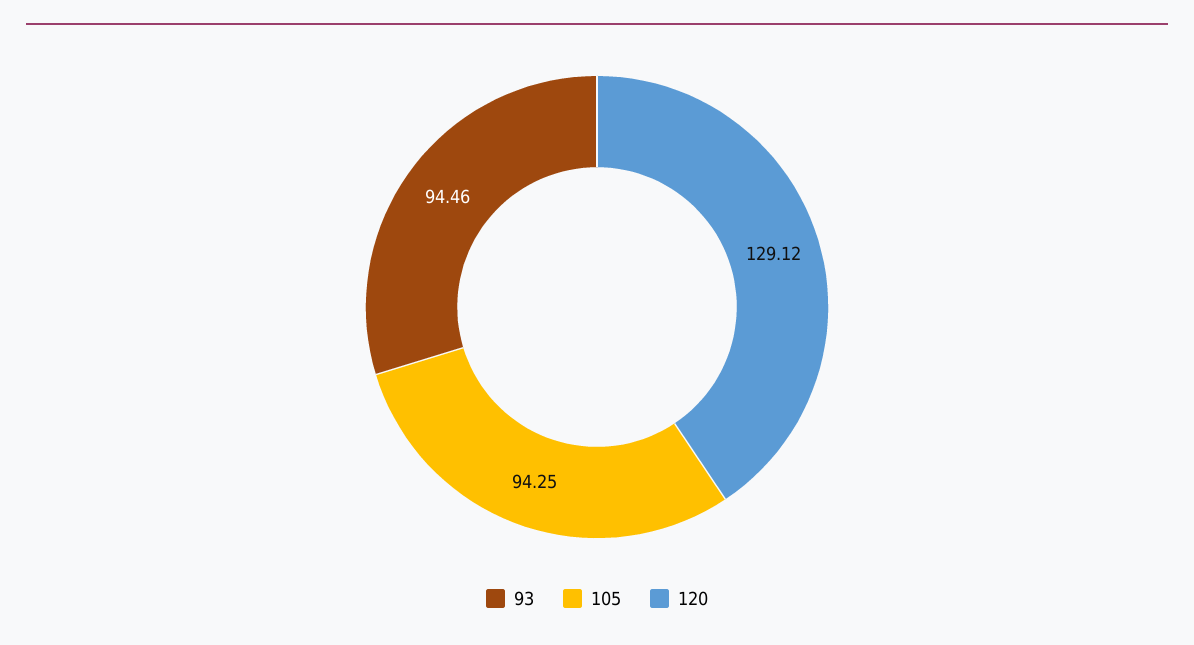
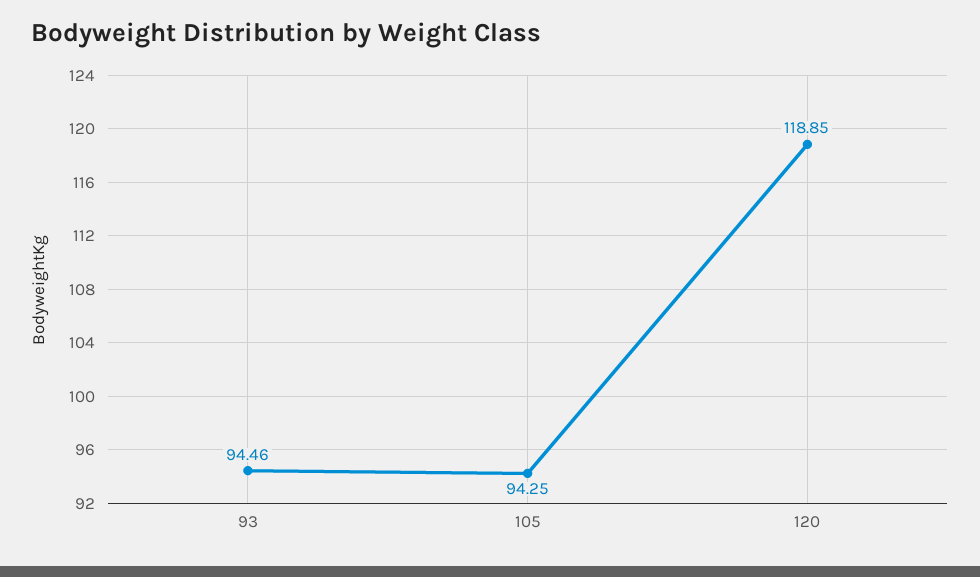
120: 129.12 -> 118.85

